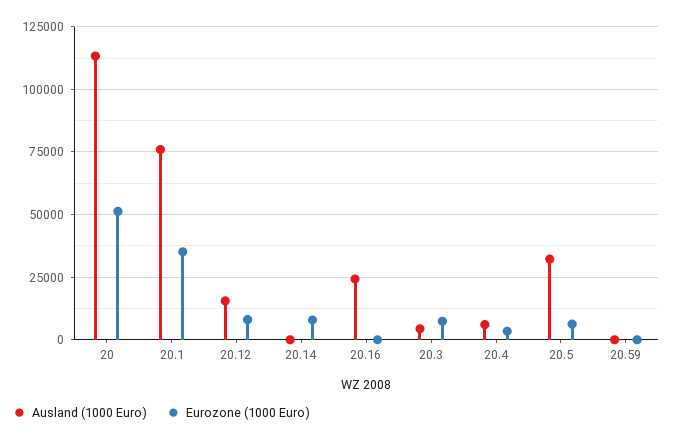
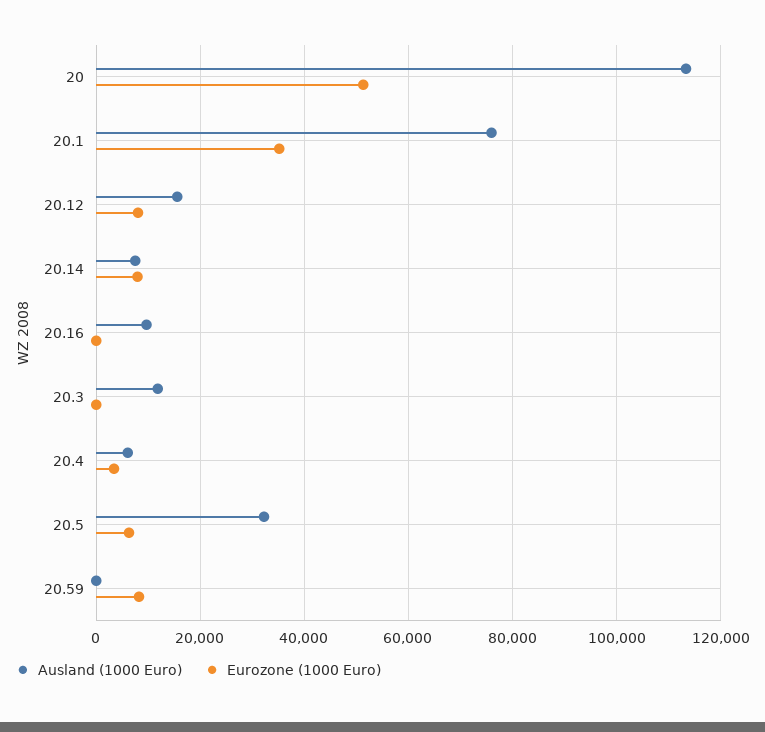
Ausland (1000 Euro), 20.14: 0 -> 8000
Ausland (1000 Euro), 20.16: 25000 -> 10000
Ausland (1000 Euro), 20.3: 5000 -> 12000
Eurozone (1000 Euro), 20.3: 7500 -> 0
Eurozone (1000 Euro), 20.59: 0 -> 8000

